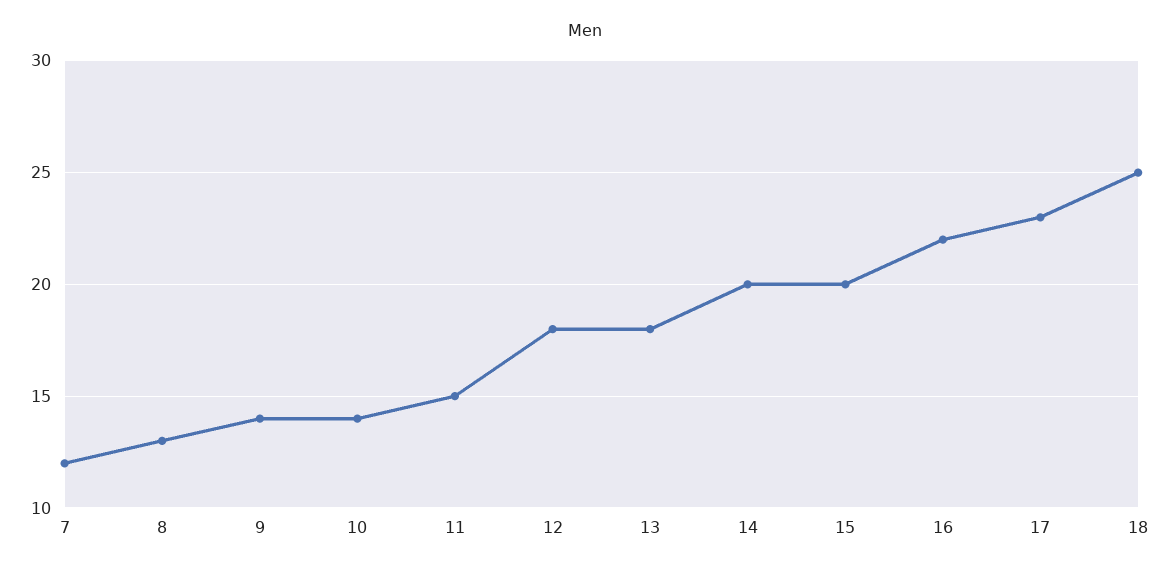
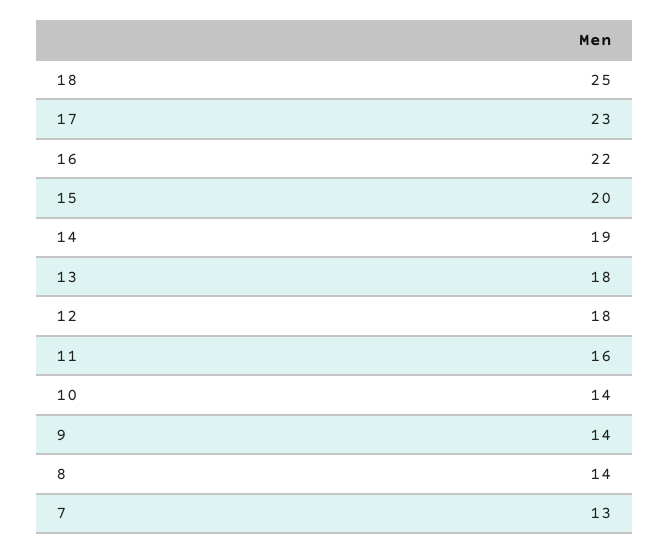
7: 12 -> 13
8: 13 -> 14
11: 15 -> 16
14: 20 -> 19

